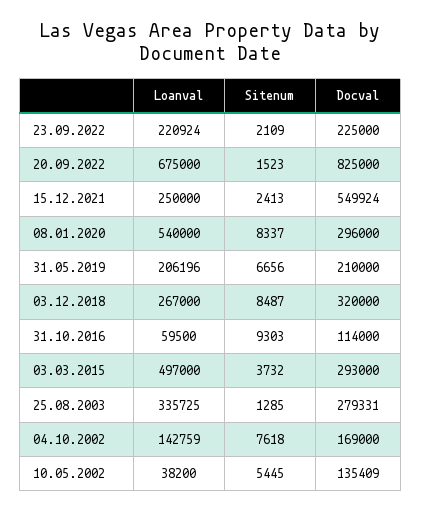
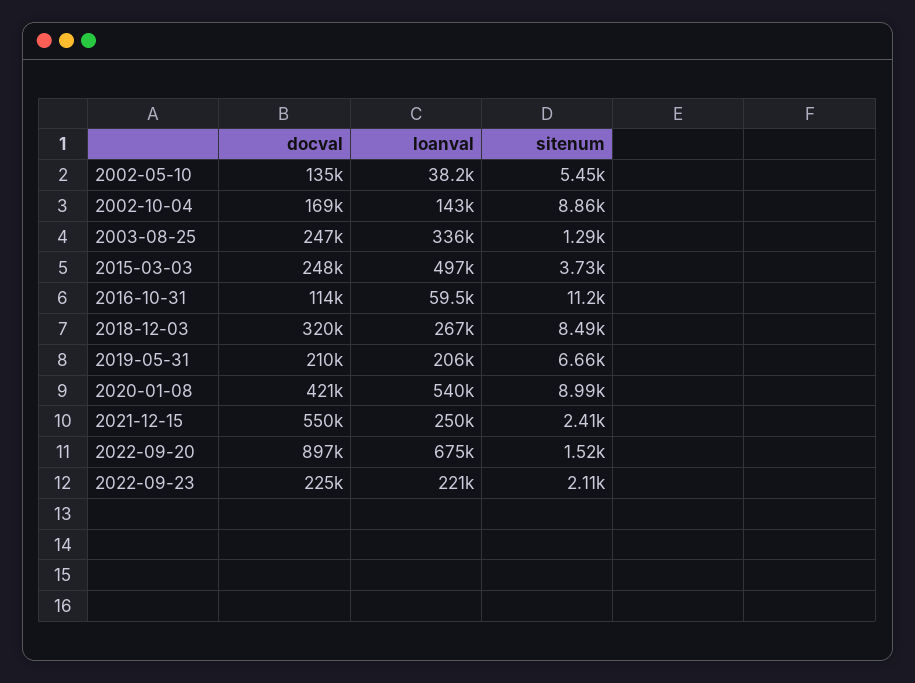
Docval, 20.09.2022: 825000 -> 897000
Sitenum, 08.01.2020: 8337 -> 8990
Docval, 08.01.2020: 296000 -> 421000
Sitenum, 31.10.2016: 9303 -> 11200
Docval, 03.03.2015: 293000 -> 248000
Docval, 25.08.2003: 279331 -> 247000
Sitenum, 04.10.2002: 7618 -> 8860

